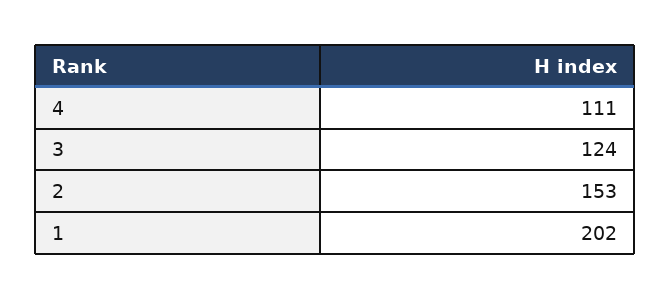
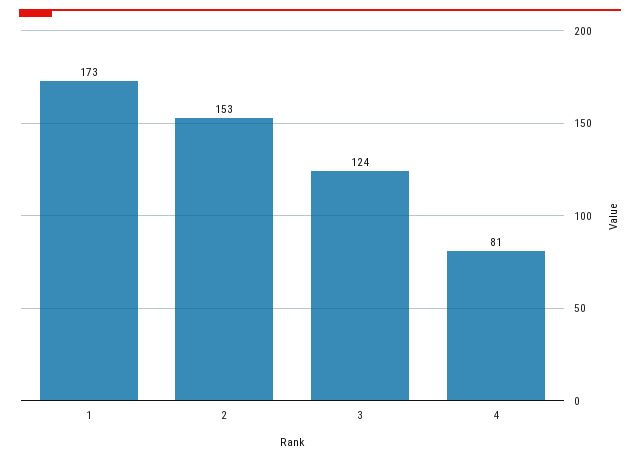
4: 111 -> 81
1: 202 -> 173

